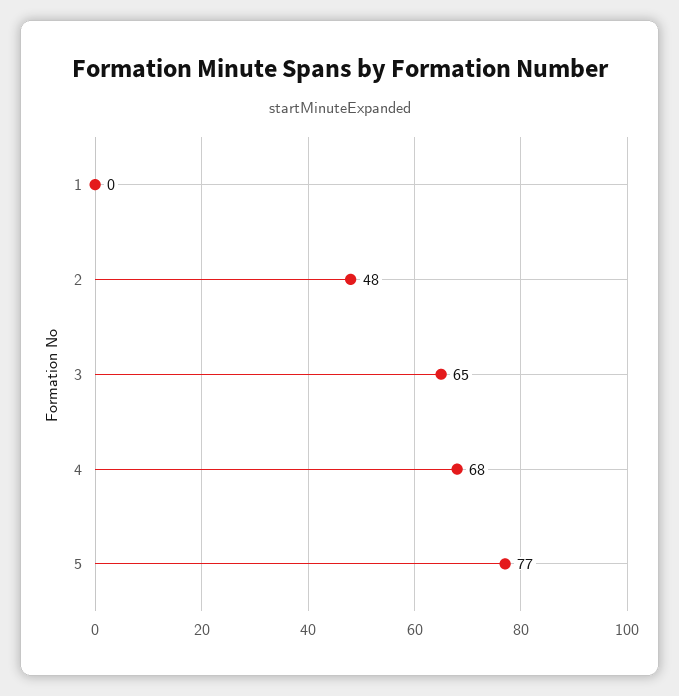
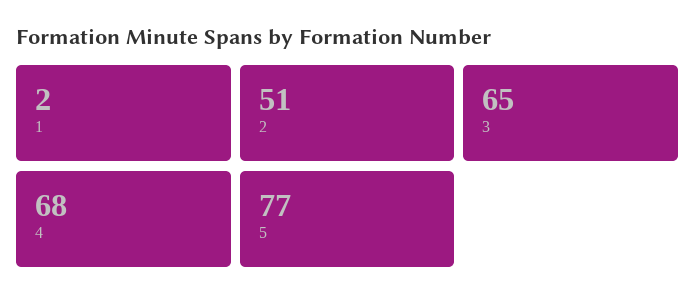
1: 0 -> 2
2: 48 -> 51

